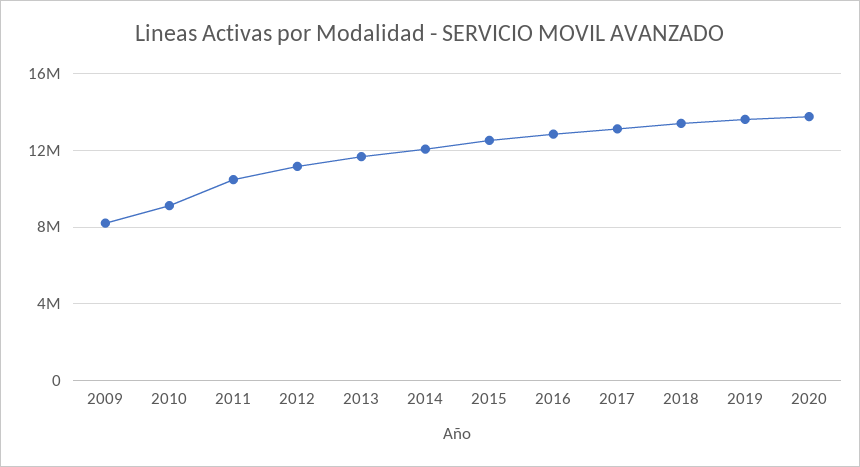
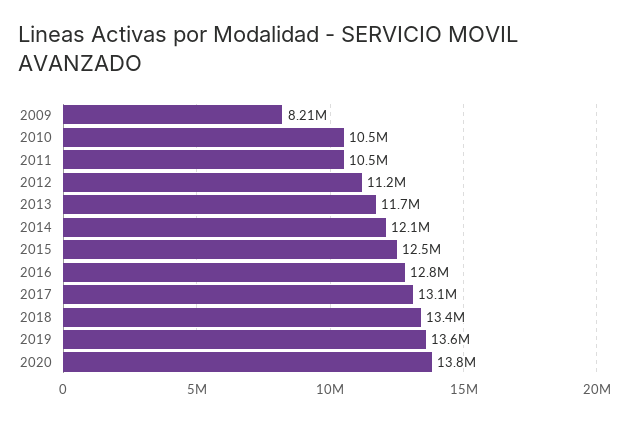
2010: 9000000 -> 10500000

